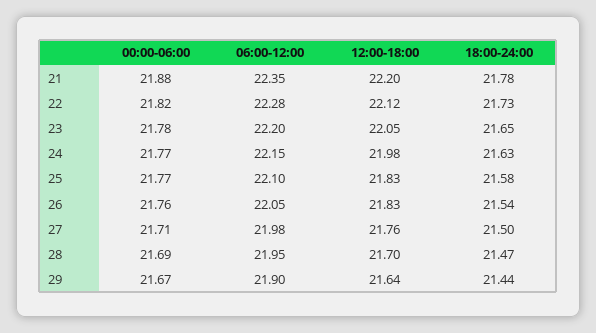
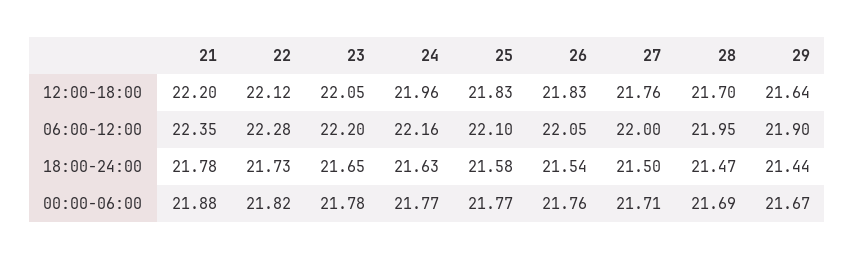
06:00-12:00, 24: 22.15 -> 22.16
12:00-18:00, 24: 21.98 -> 21.96
06:00-12:00, 27: 21.98 -> 22

